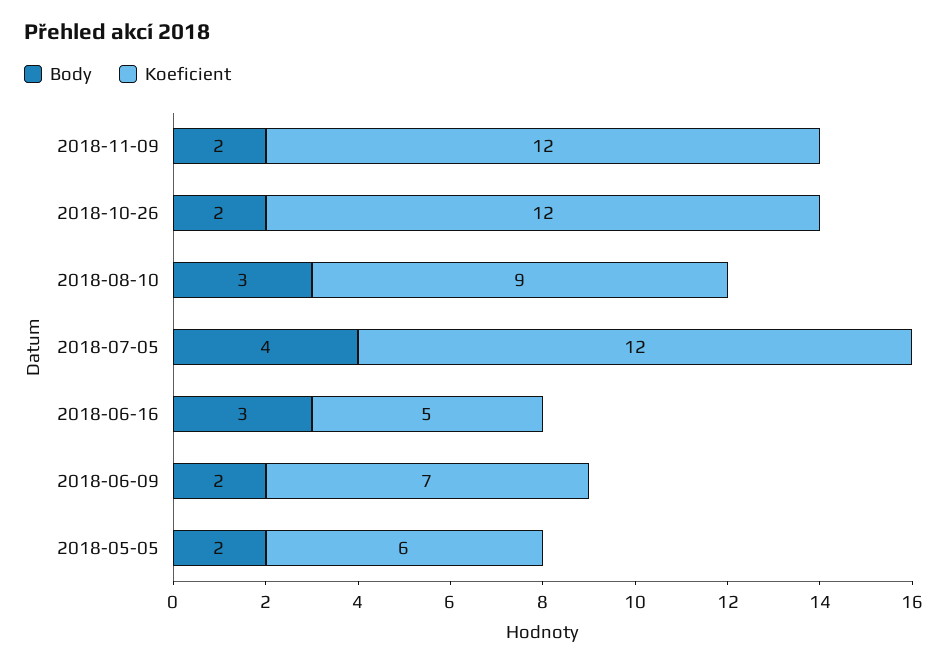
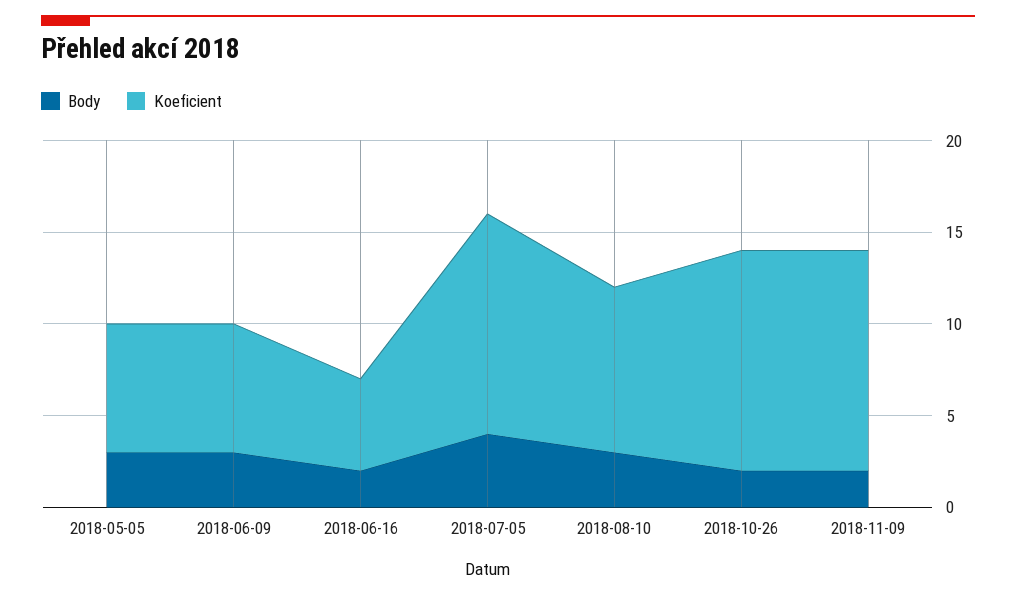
Body, 2018-06-16: 3 -> 2
Body, 2018-06-09: 2 -> 3
Body, 2018-05-05: 2 -> 3
Koeficient, 2018-05-05: 6 -> 7

